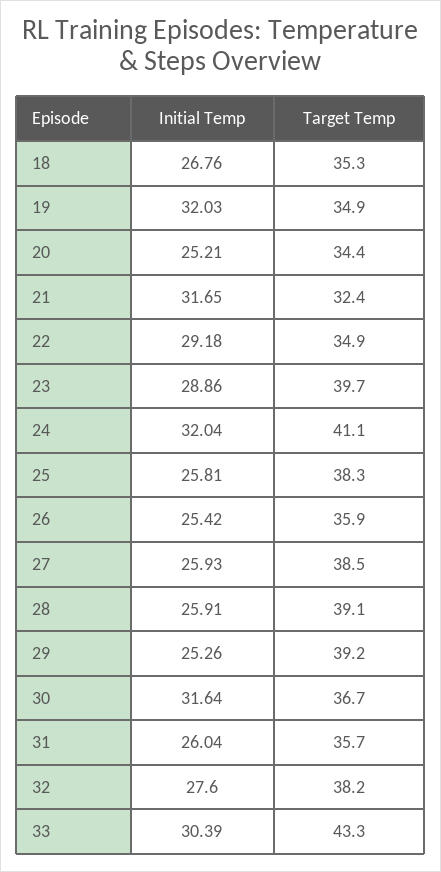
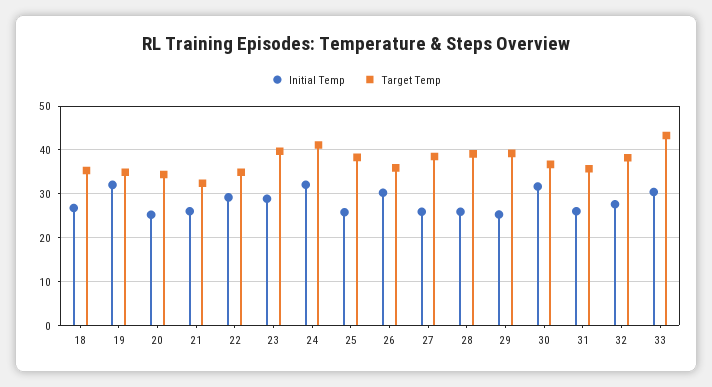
Initial Temp, 21: 31.65 -> 26
Initial Temp, 26: 25.42 -> 30

